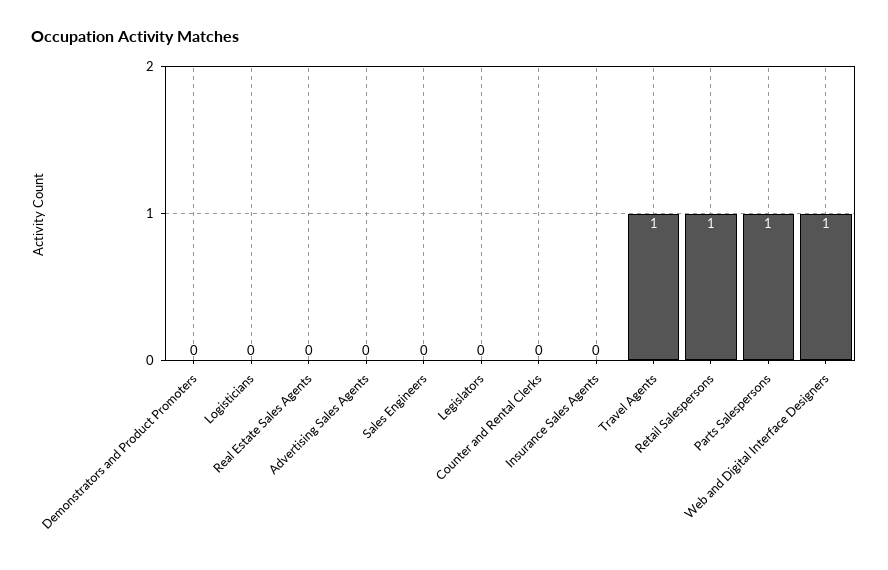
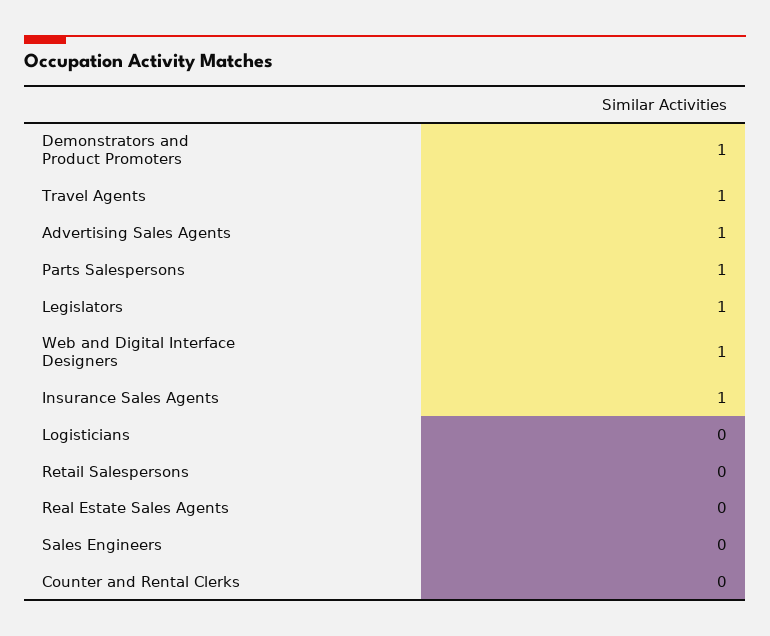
Demonstrators and Product Promoters: 0 -> 1
Advertising Sales Agents: 0 -> 1
Legislators: 0 -> 1
Insurance Sales Agents: 0 -> 1
Retail Salespersons: 1 -> 0

